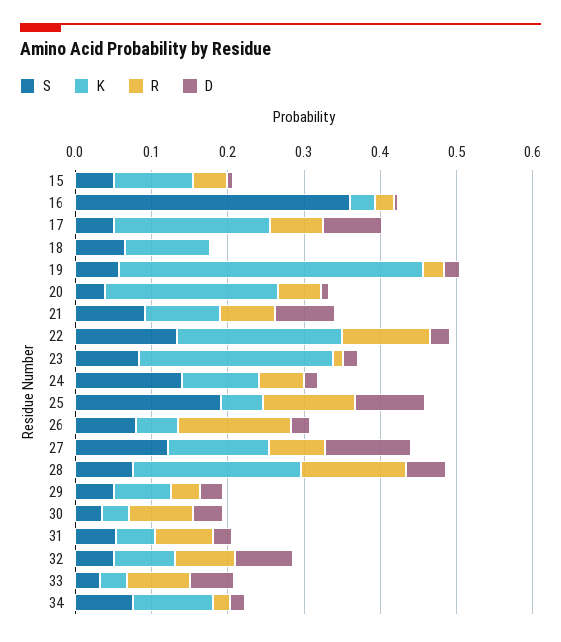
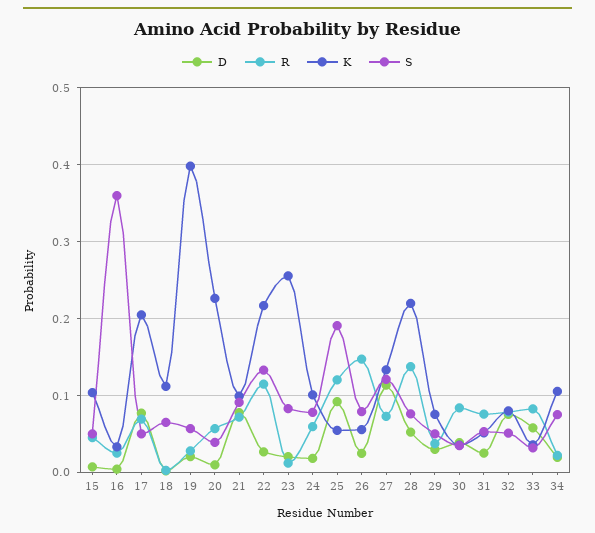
S, 24: 0.14 -> 0.08

